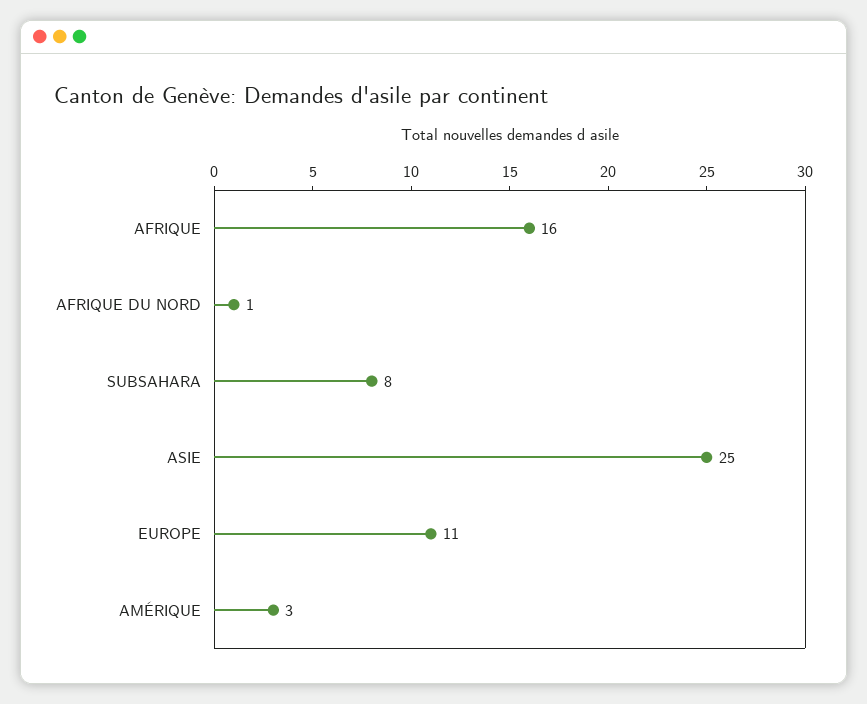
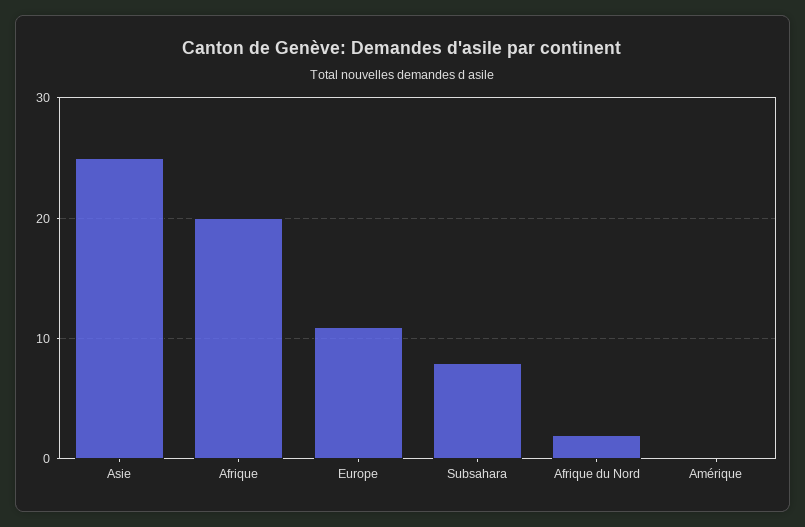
AFRIQUE: 16 -> 20
AFRIQUE DU NORD: 1 -> 2
AMÉRIQUE: 3 -> 0

